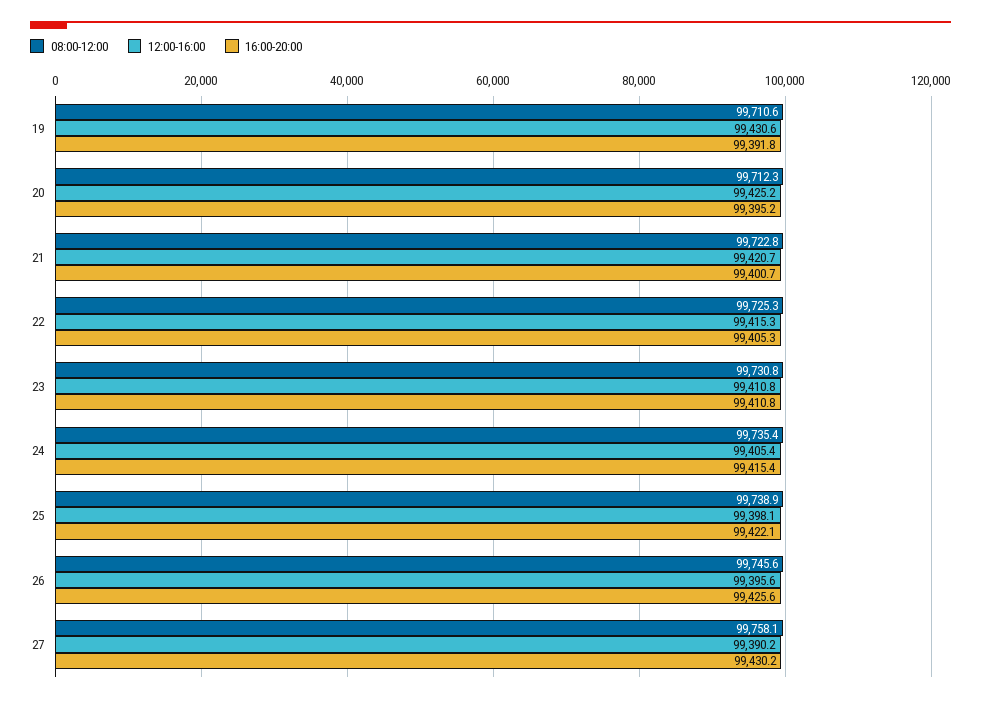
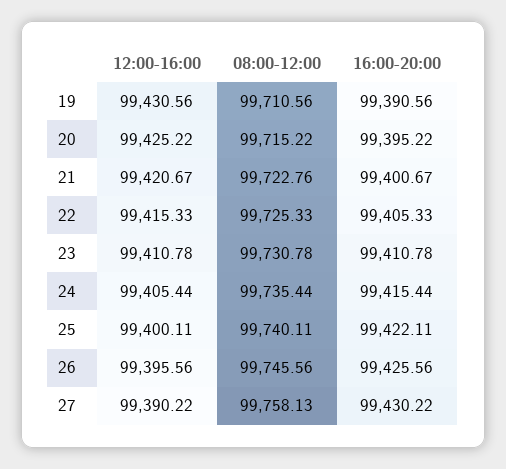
16:00-20:00, 19: 99391.8 -> 99390.56
08:00-12:00, 20: 99712.3 -> 99715.22
08:00-12:00, 25: 99738.9 -> 99740.11
12:00-16:00, 25: 99398.1 -> 99400.11

